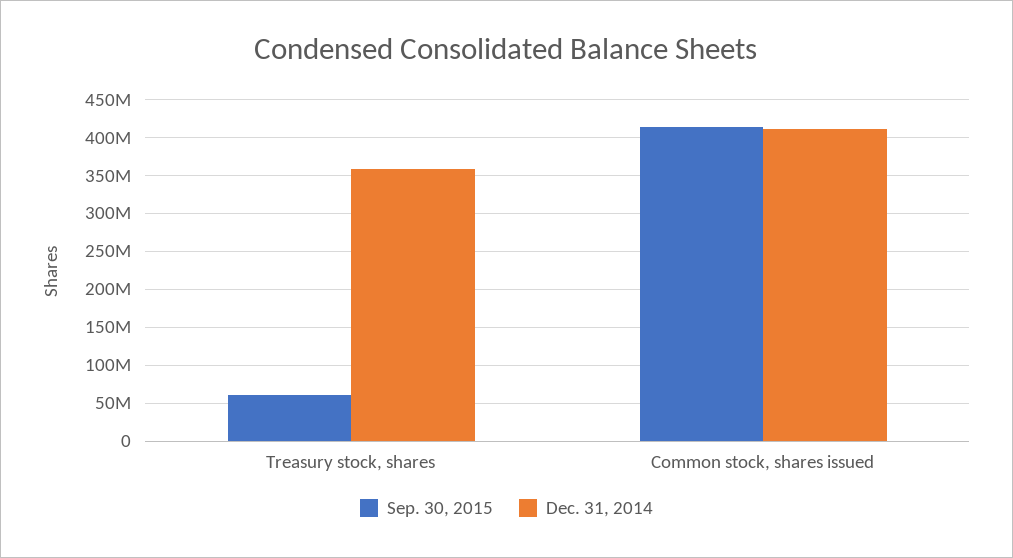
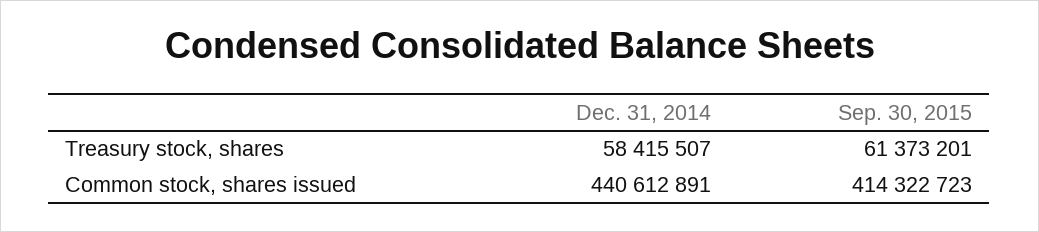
Dec. 31, 2014, Treasury stock, shares: 360000000 -> 58415507
Dec. 31, 2014, Common stock, shares issued: 410000000 -> 440612891

